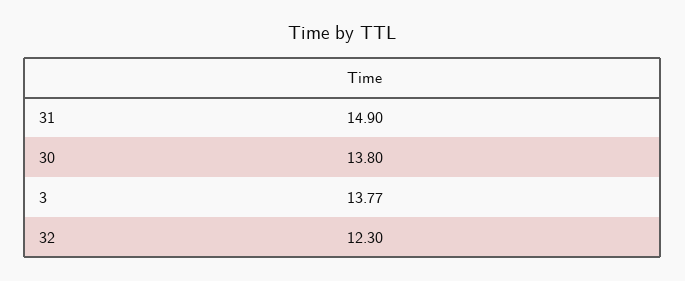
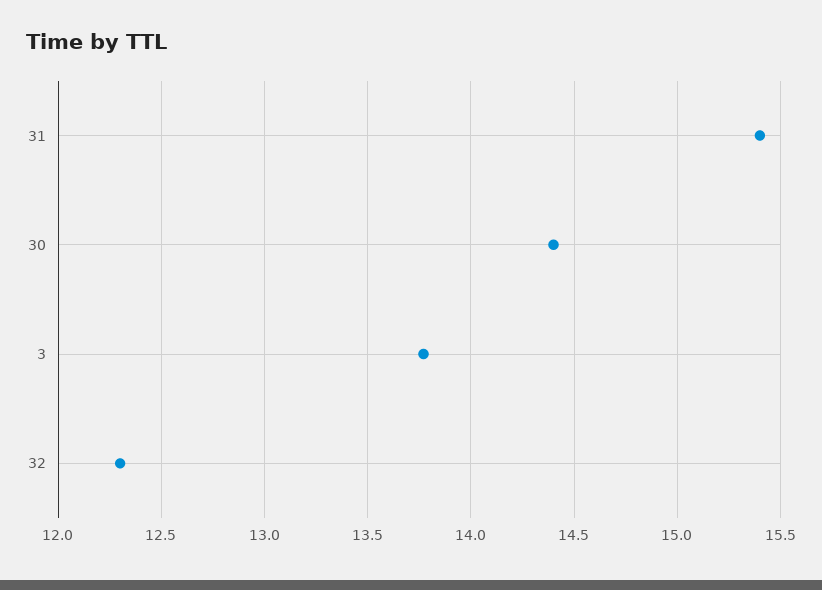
31: 14.9 -> 15.4
30: 13.8 -> 14.4

